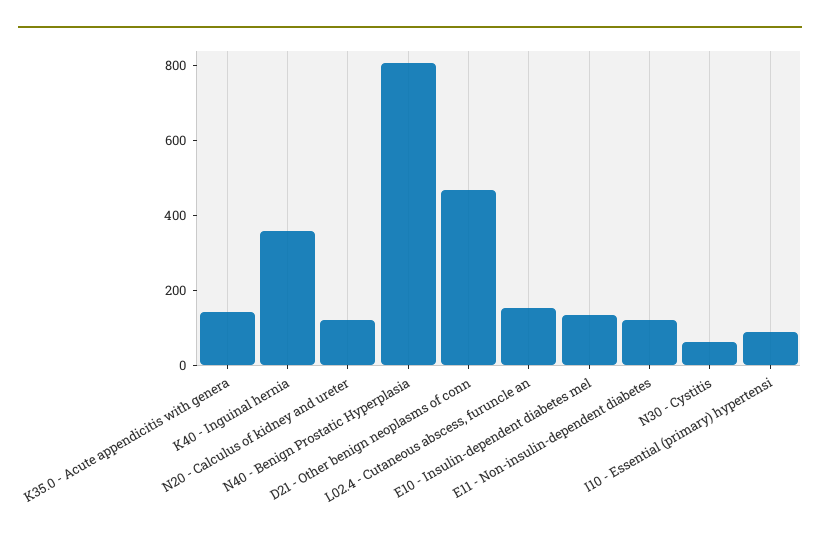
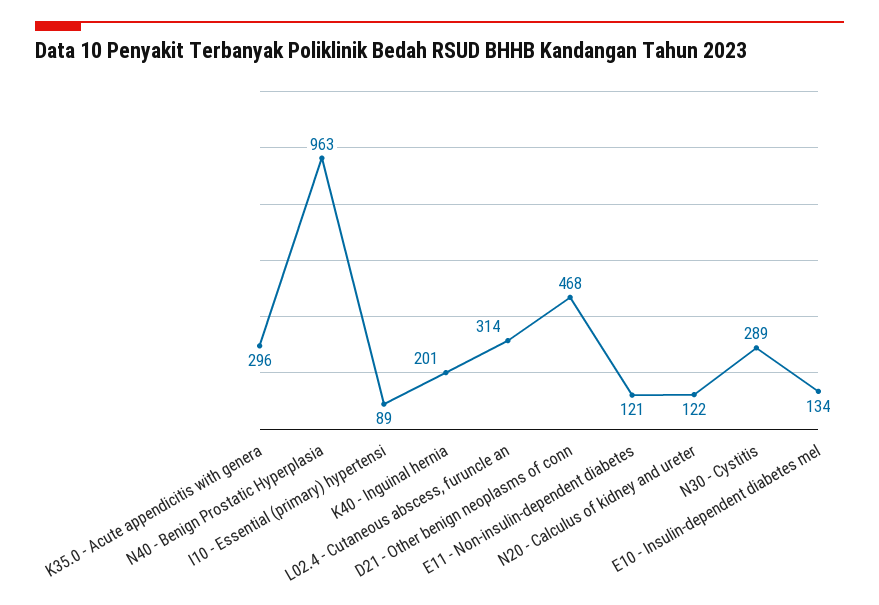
K35.0 - Acute appendicitis with genera: 150 -> 296
K40 - Inguinal hernia: 350 -> 201
N40 - Benign Prostatic Hyperplasia: 800 -> 963
L02.4 - Cutaneous abscess, furuncle an: 150 -> 314
N30 - Cystitis: 50 -> 289

